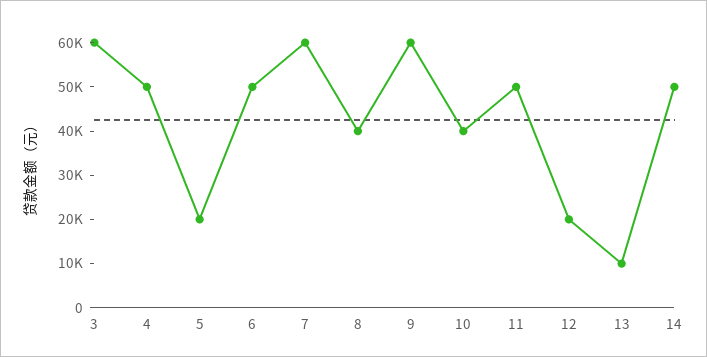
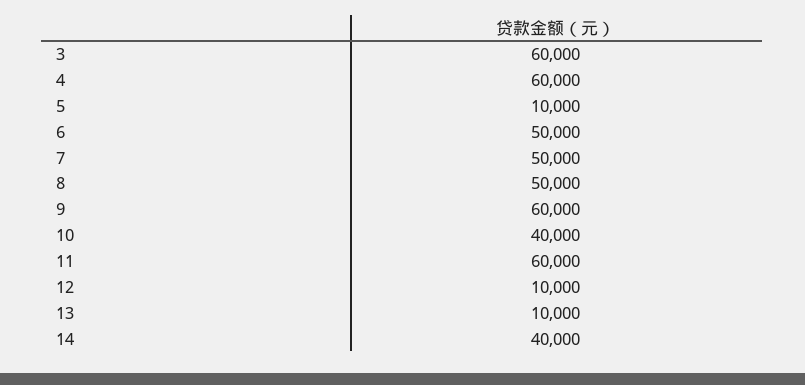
4: 50000 -> 60000
5: 20000 -> 10000
7: 60000 -> 50000
8: 40000 -> 50000
11: 50000 -> 60000
12: 20000 -> 10000
14: 50000 -> 40000

